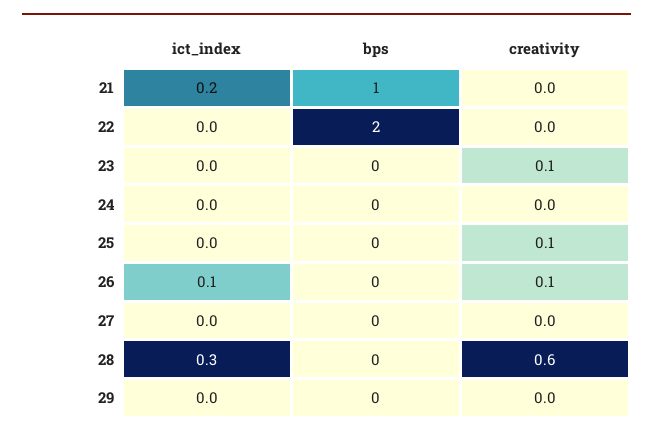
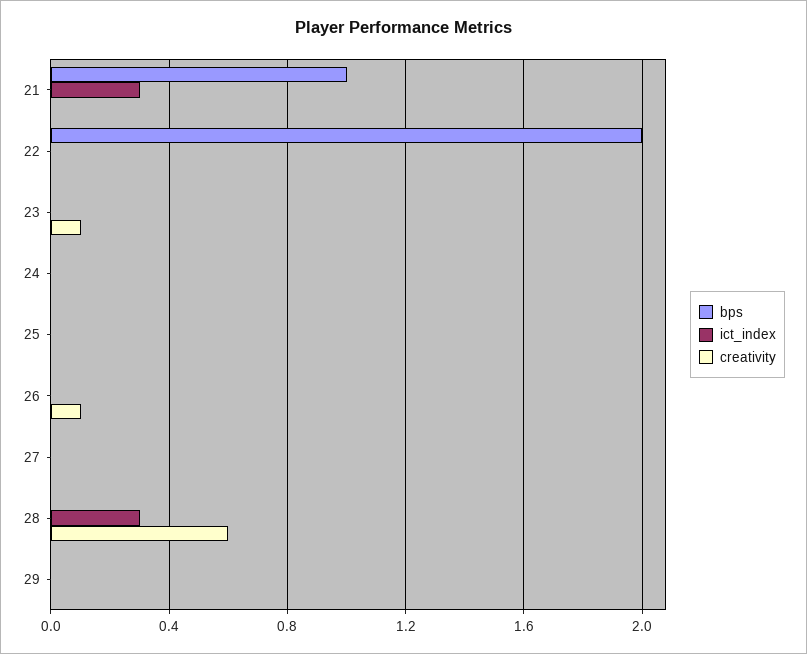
ict_index, 21: 0.2 -> 0.3
creativity, 25: 0.1 -> 0
ict_index, 26: 0.1 -> 0

